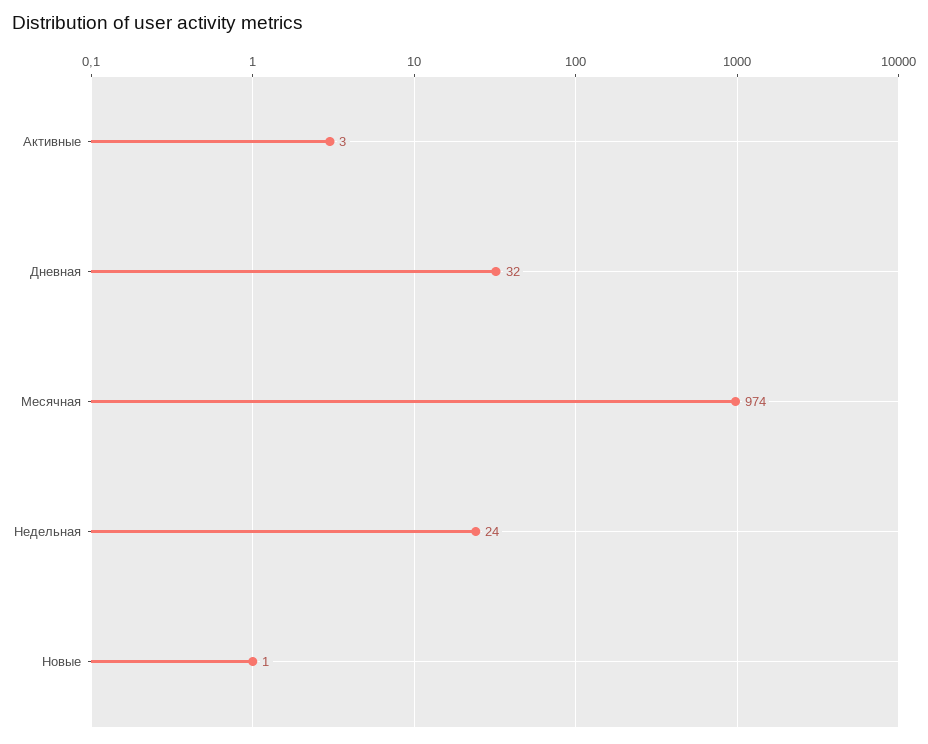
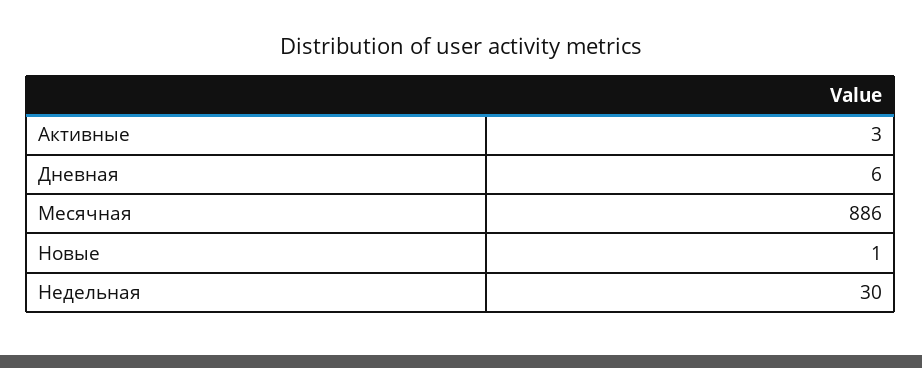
Дневная: 32 -> 6
Месячная: 974 -> 886
Недельная: 24 -> 30

